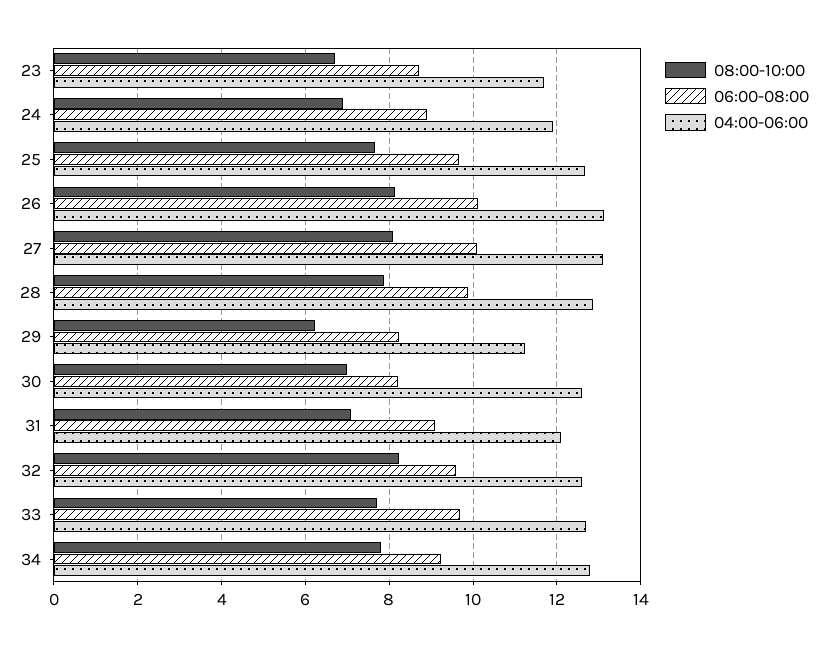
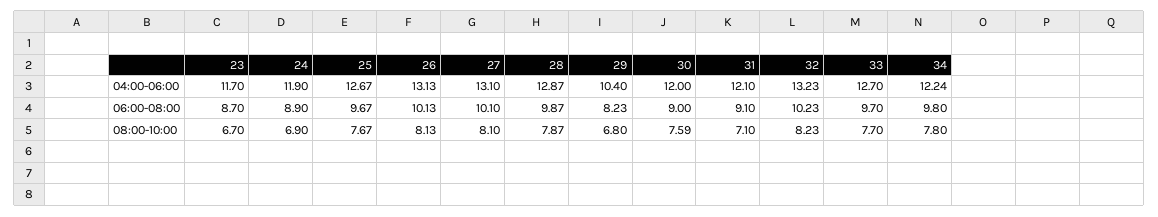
08:00-10:00, 29: 6.2 -> 6.8
04:00-06:00, 29: 11.2 -> 10.4
08:00-10:00, 30: 7 -> 7.59
06:00-08:00, 30: 8.2 -> 9
04:00-06:00, 30: 12.6 -> 12
06:00-08:00, 32: 9.6 -> 10.23
04:00-06:00, 32: 12.6 -> 13.23
06:00-08:00, 34: 9.2 -> 9.8
04:00-06:00, 34: 12.8 -> 12.24

